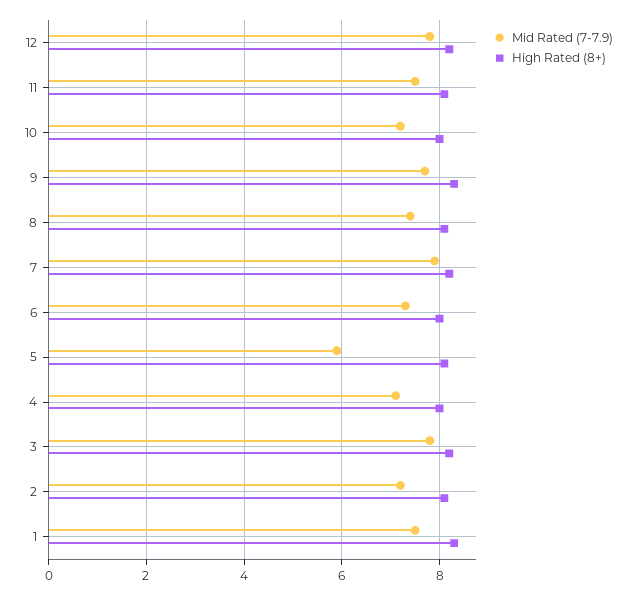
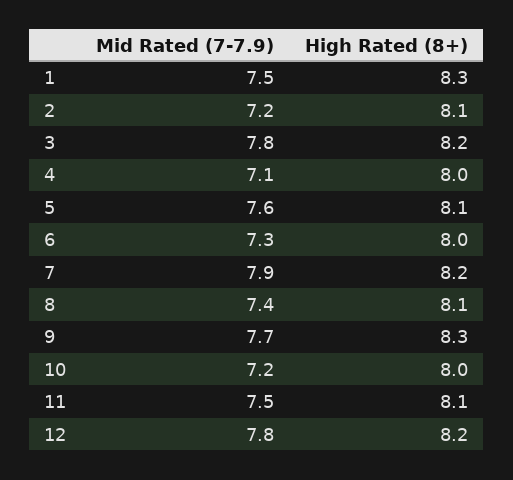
Mid Rated (7-7.9), 5: 6 -> 7.6

